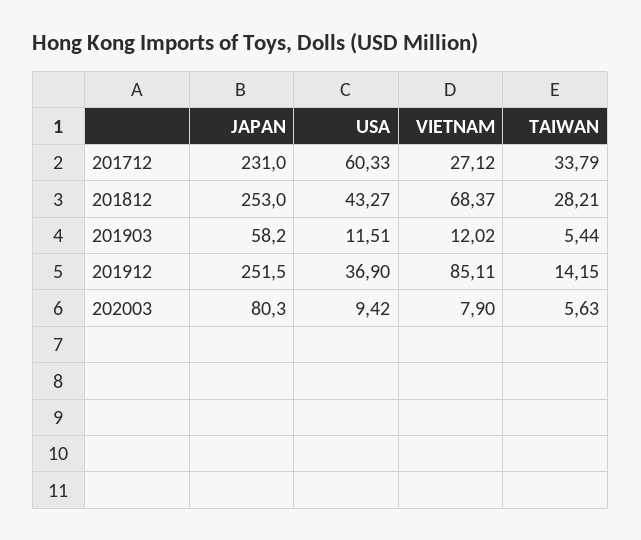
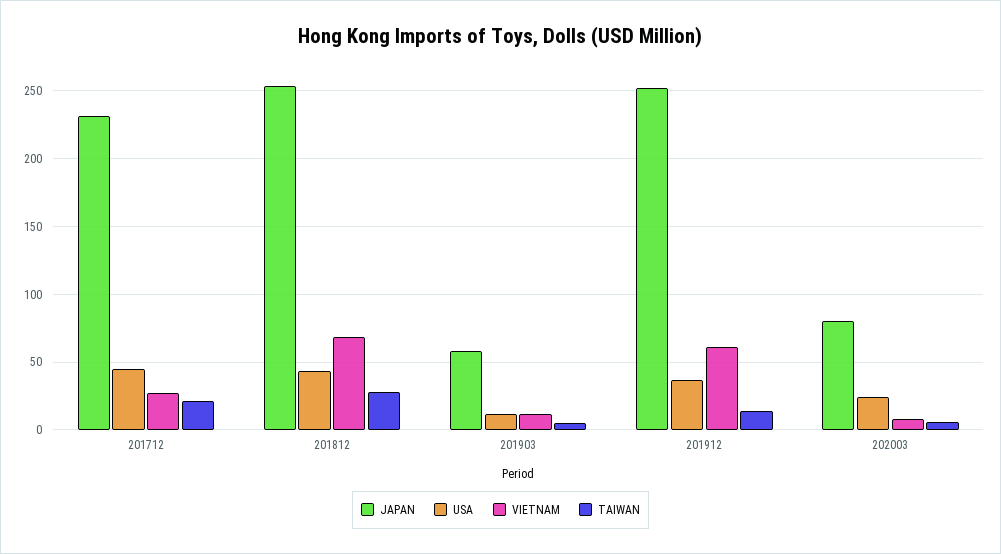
USA, 201712: 60.33 -> 45
TAIWAN, 201712: 33.79 -> 20
VIETNAM, 201912: 85.11 -> 60
USA, 202003: 9.42 -> 25

